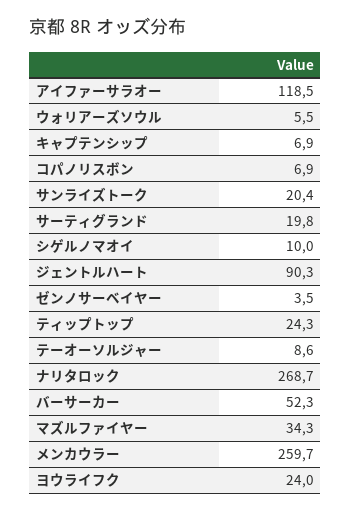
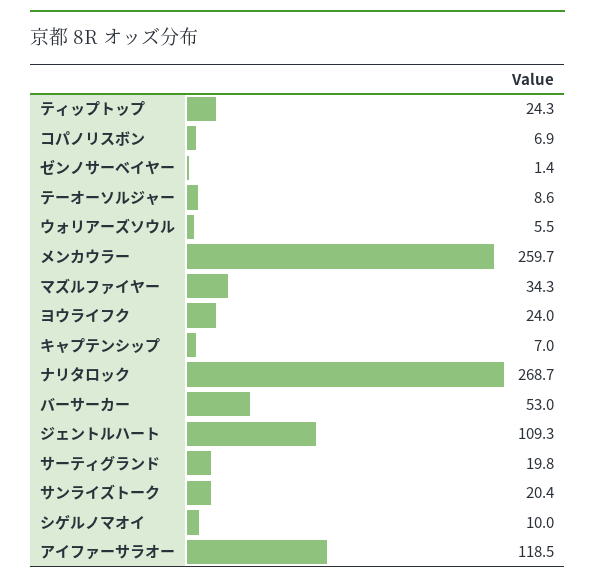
キャプテンシップ: 6.9 -> 7
ジェントルハート: 90.3 -> 109.3
ゼンノサーベイヤー: 3.5 -> 1.4
バーサーカー: 52.3 -> 53

